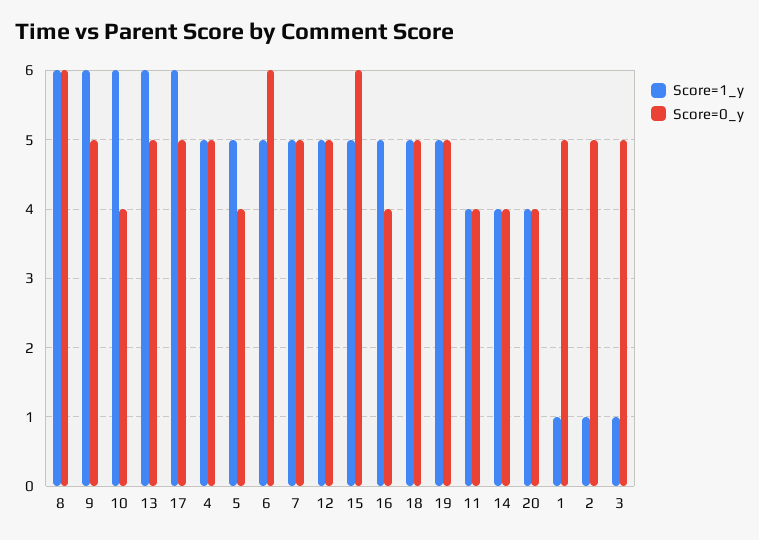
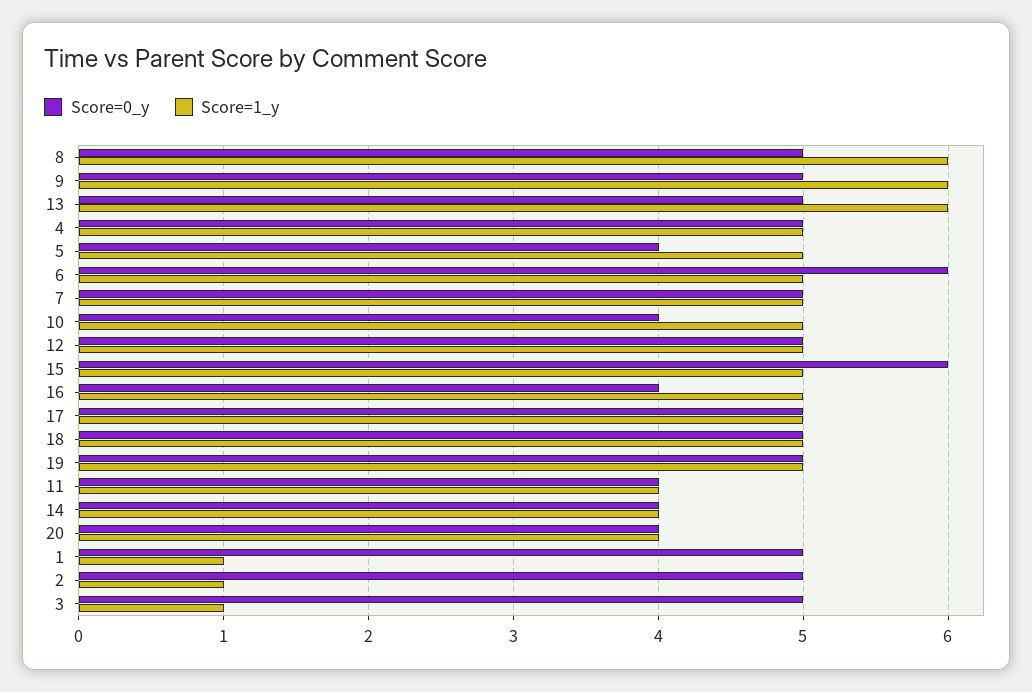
Score=0_y, 8: 6 -> 5
Score=1_y, 10: 6 -> 5
Score=1_y, 17: 6 -> 5

